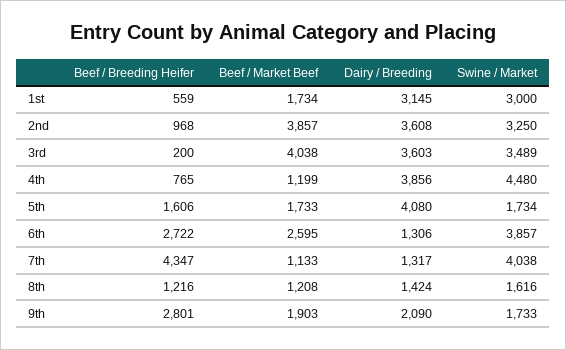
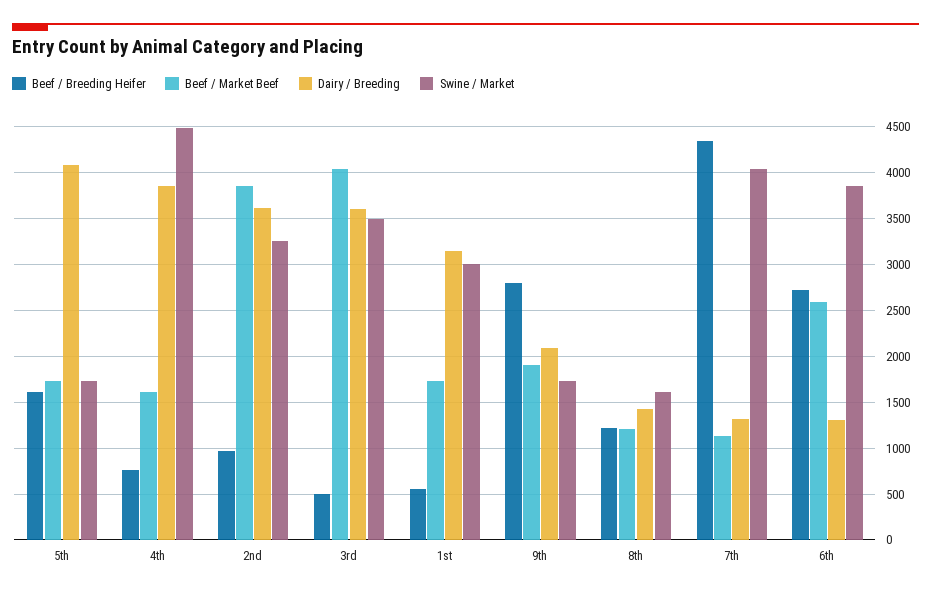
Beef / Breeding Heifer, 3rd: 200 -> 500
Beef / Market Beef, 4th: 1199 -> 1600

